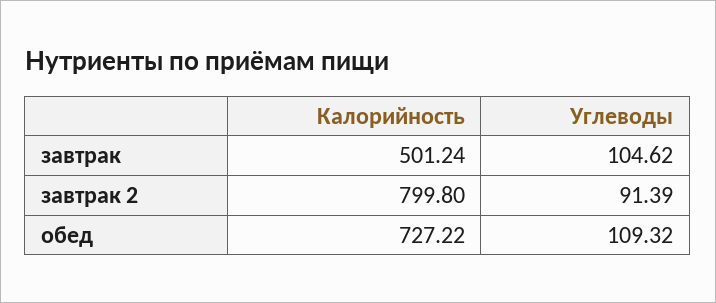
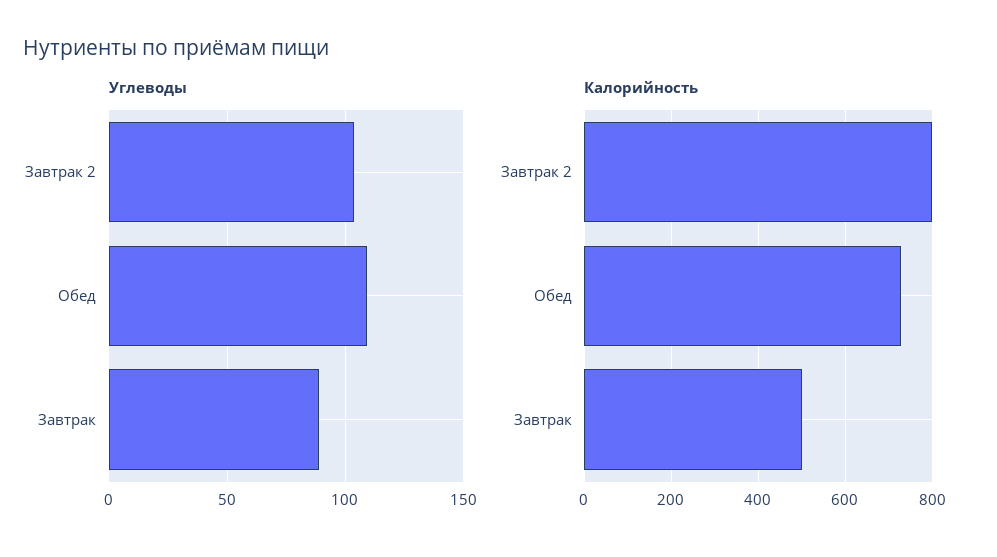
Углеводы, завтрак: 104.62 -> 90
Углеводы, завтрак 2: 91.39 -> 105

